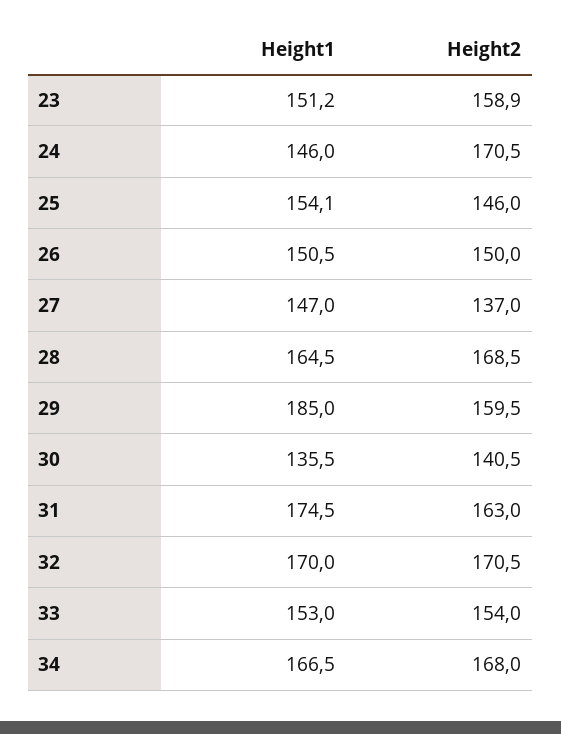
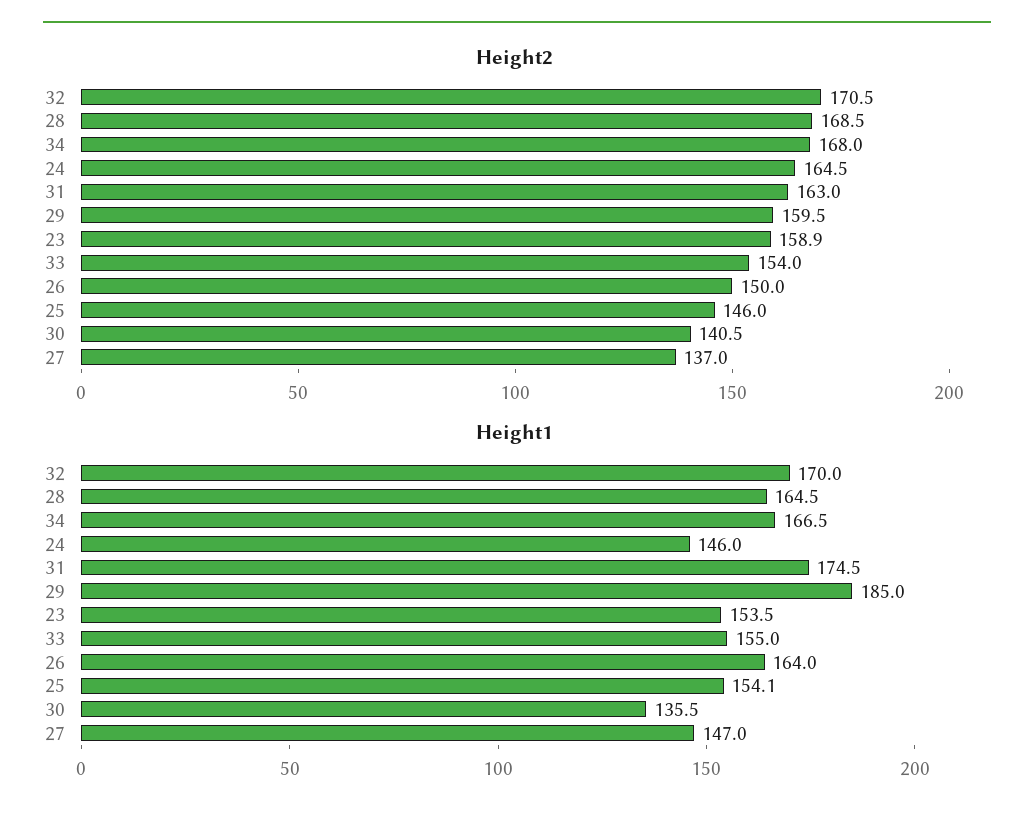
Height1, 23: 151.2 -> 153.5
Height2, 24: 170.5 -> 164.5
Height1, 26: 150.5 -> 164
Height1, 33: 153 -> 155

